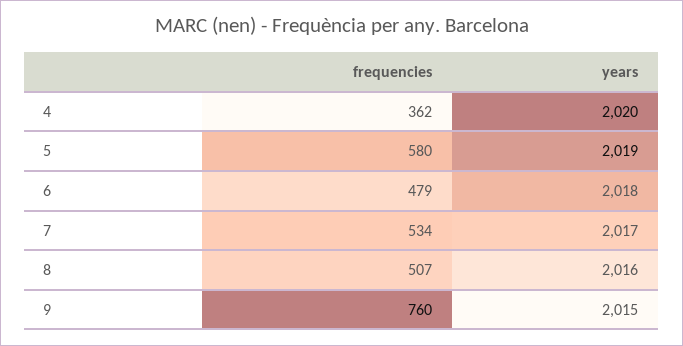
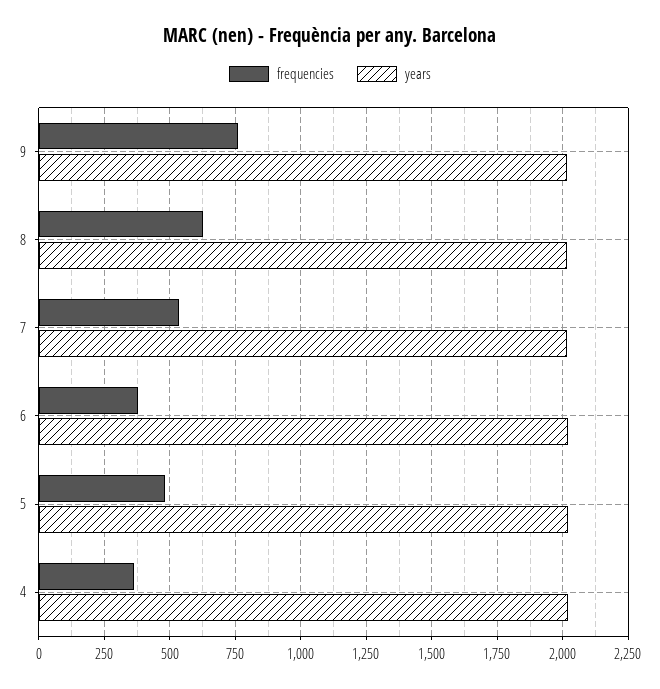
frequencies, 5: 580 -> 475
frequencies, 6: 479 -> 375
frequencies, 8: 507 -> 625

